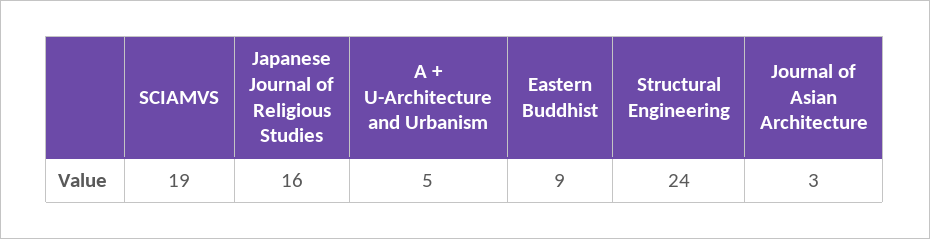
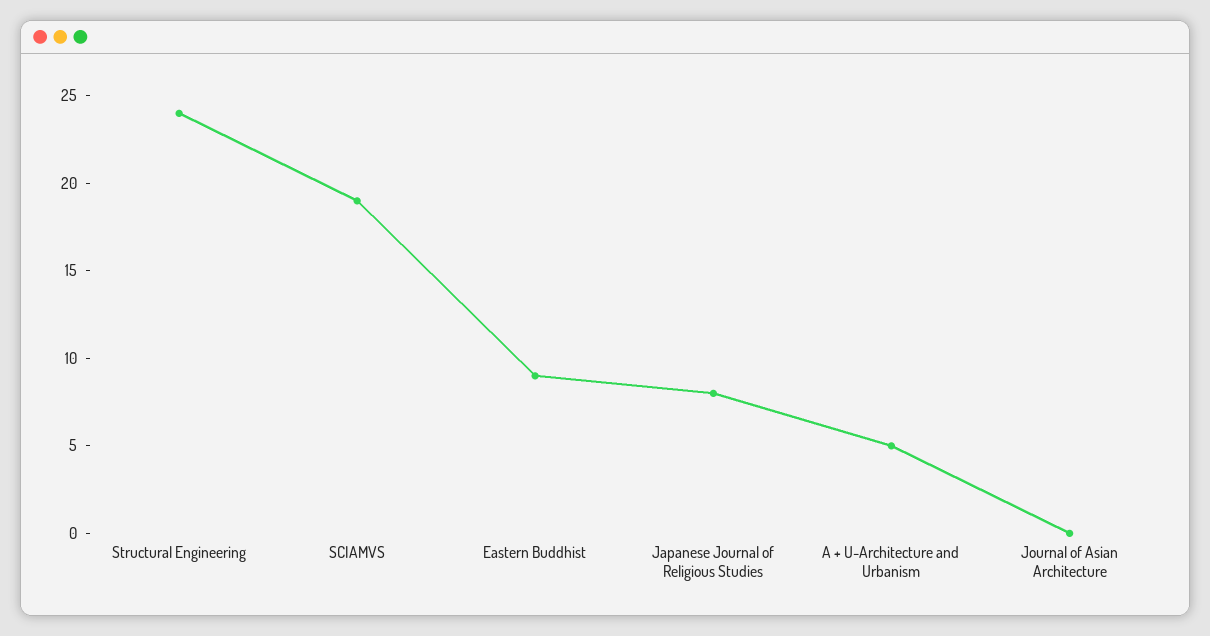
Japanese Journal of Religious Studies: 16 -> 8
Journal of Asian Architecture: 3 -> 0

